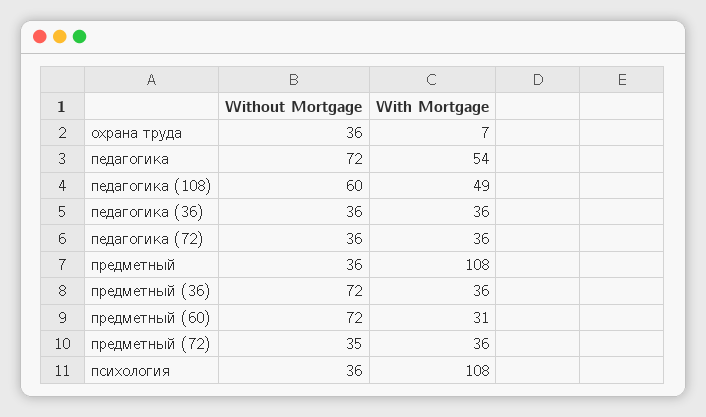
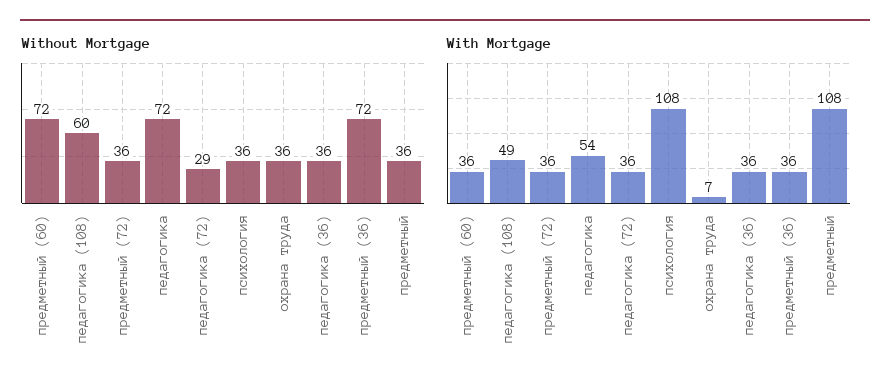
Without Mortgage, педагогика (72): 36 -> 29
With Mortgage, предметный (60): 31 -> 36
Without Mortgage, предметный (72): 35 -> 36

